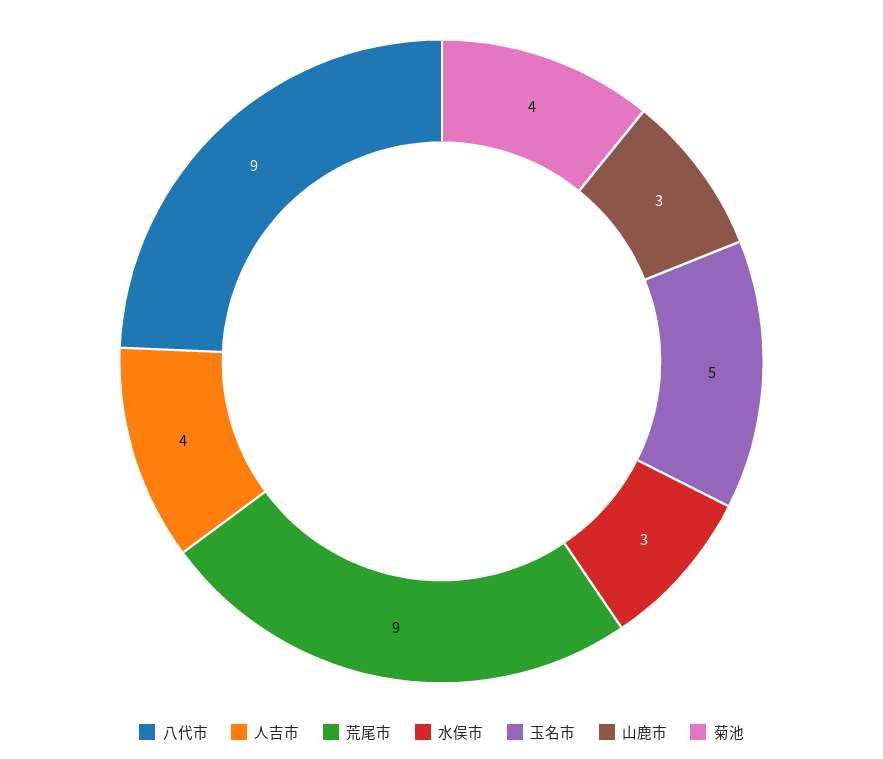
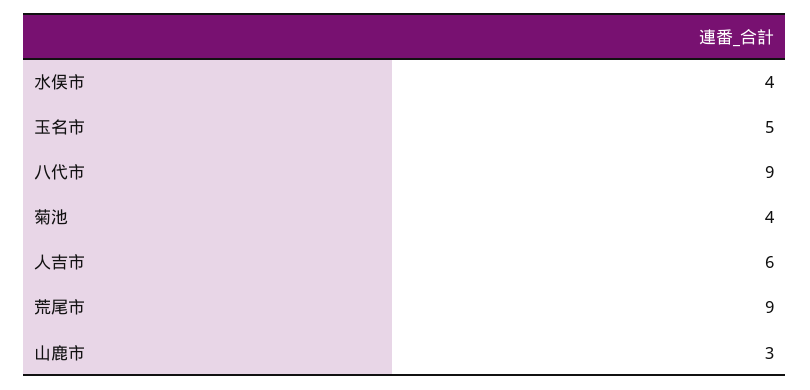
人吉市: 4 -> 6
水俣市: 3 -> 4

